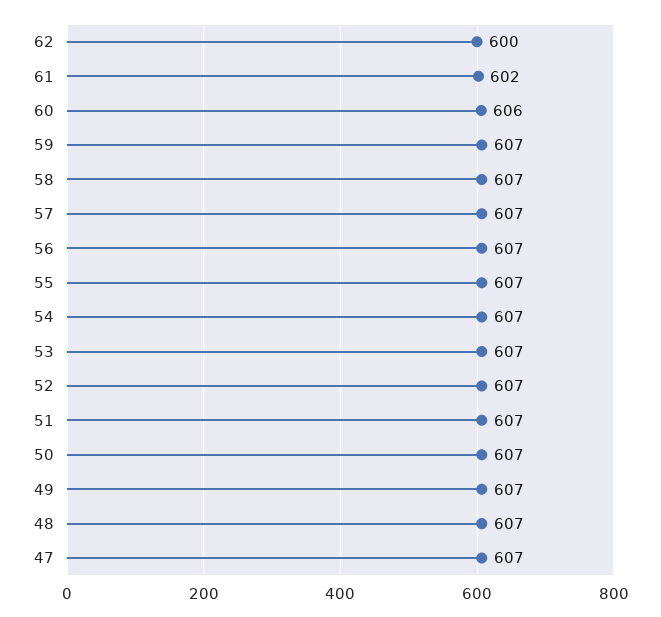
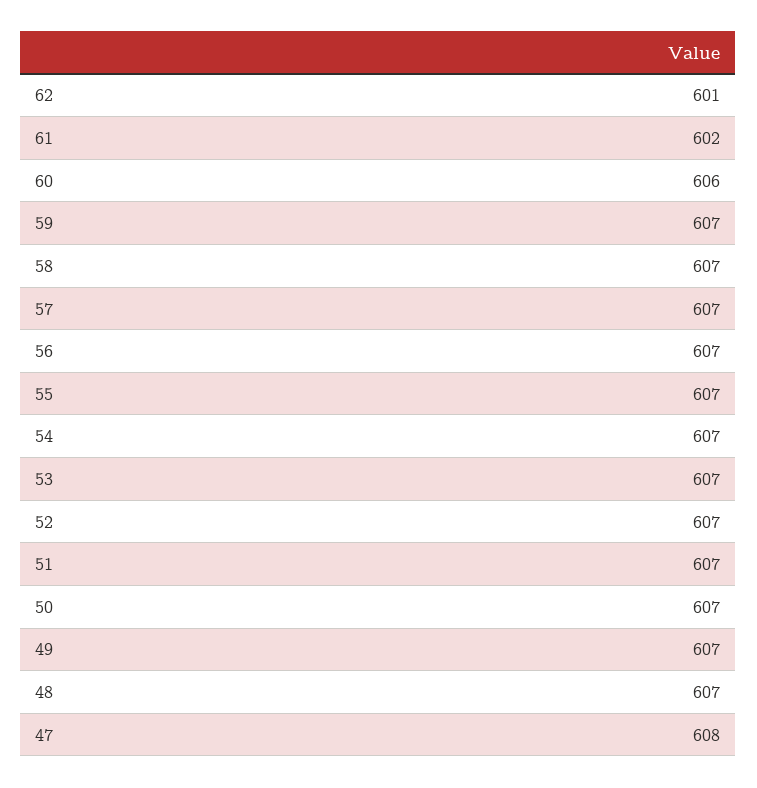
62: 600 -> 601
47: 607 -> 608

